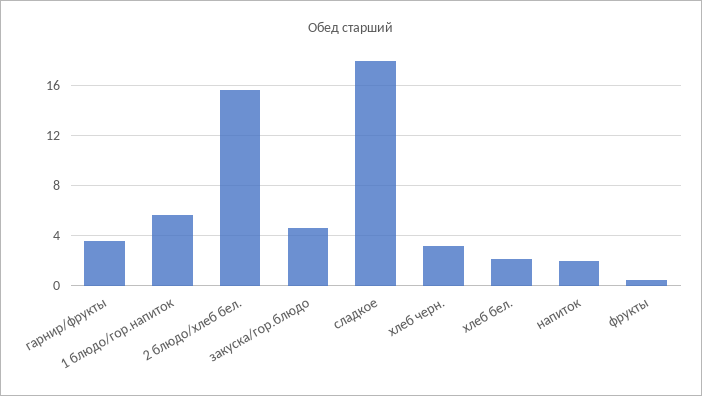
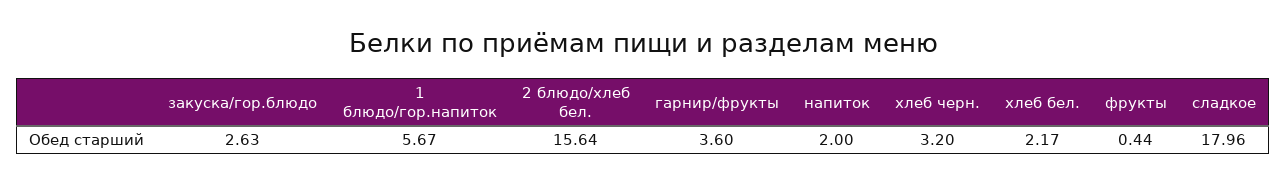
закуска/гор.блюдо: 4.5 -> 2.63

